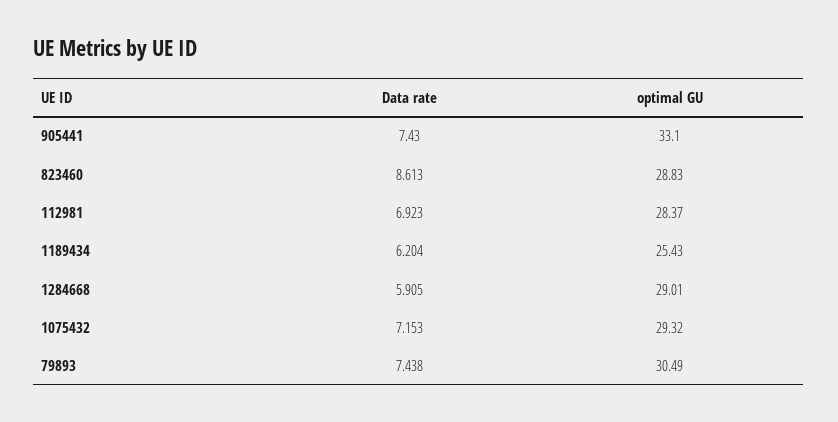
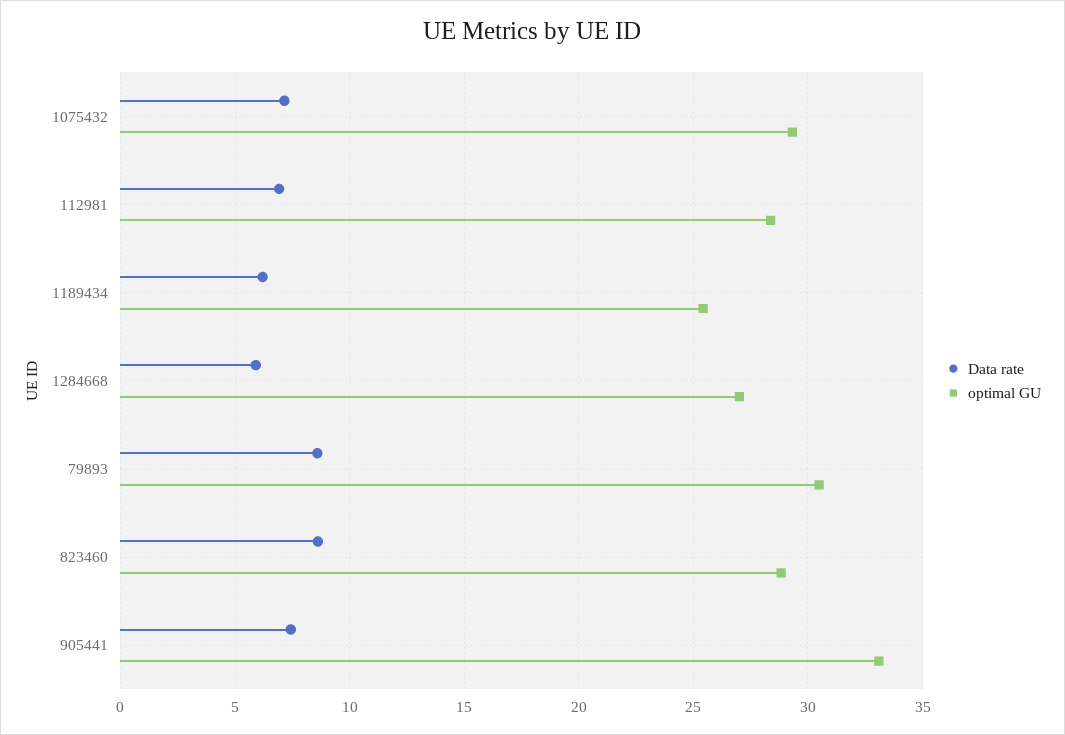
optimal GU, 1284668: 29.01 -> 27
Data rate, 79893: 7.438 -> 8.5

